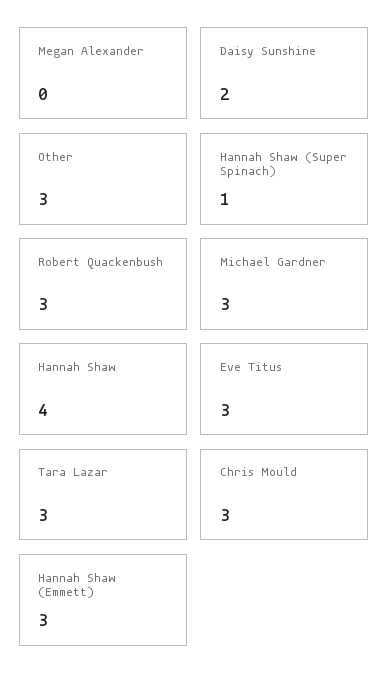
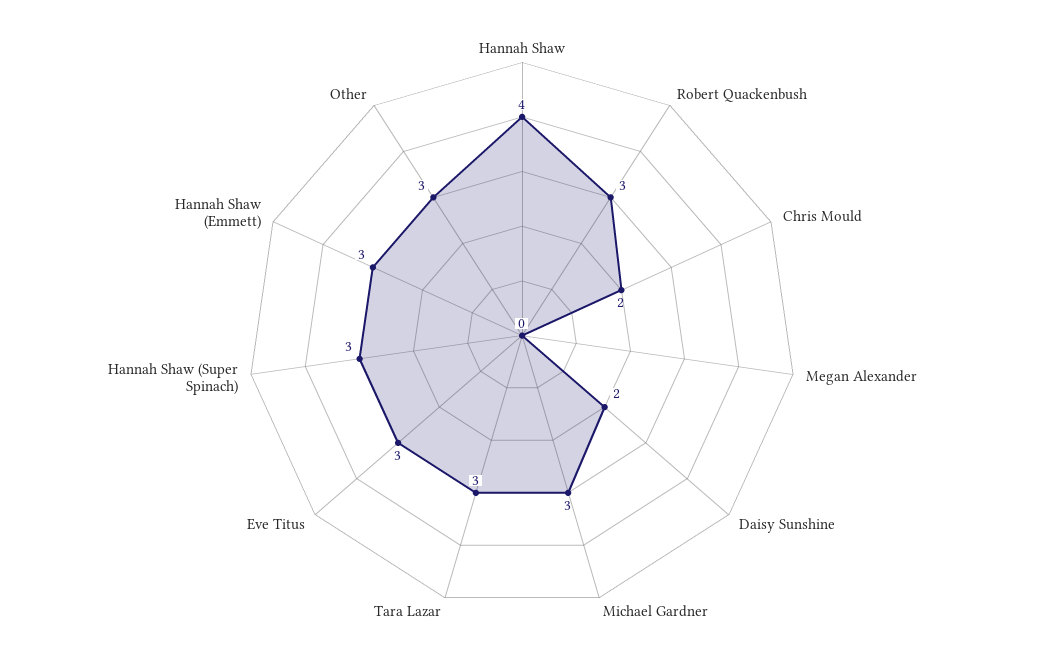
Hannah Shaw (Super Spinach): 1 -> 3
Chris Mould: 3 -> 2

